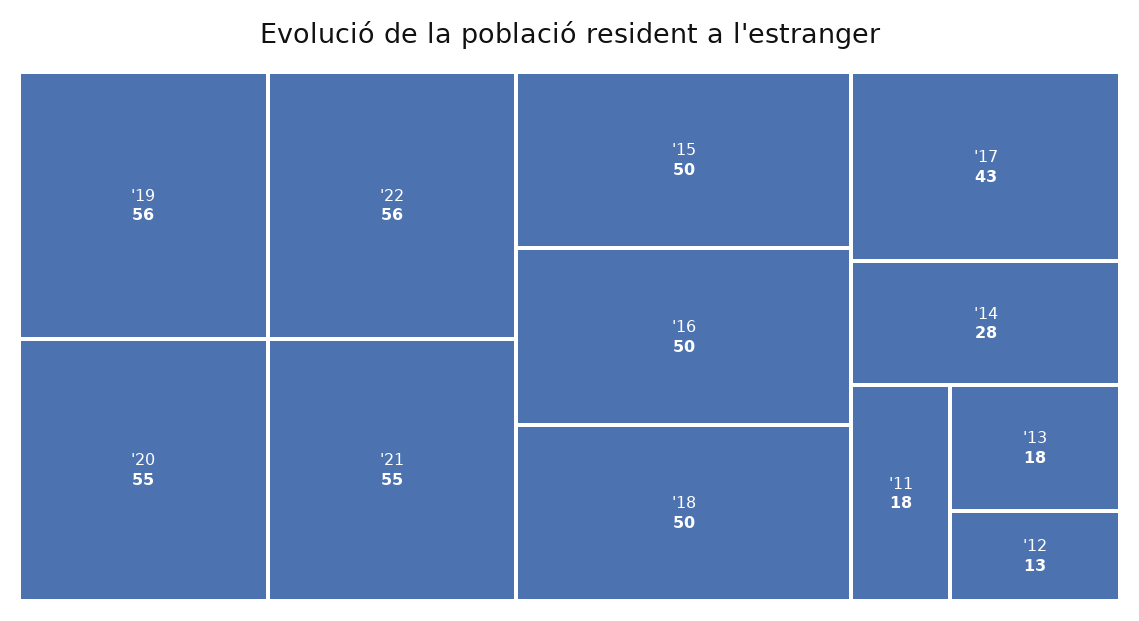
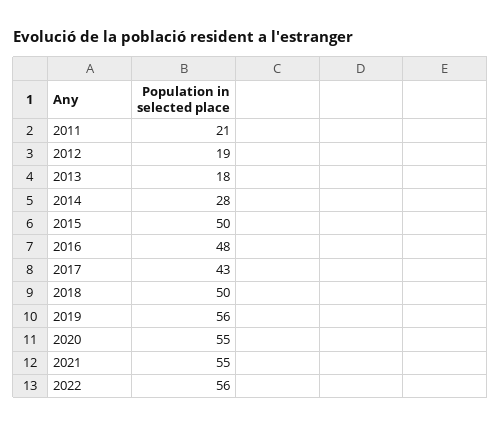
'16: 50 -> 48
'11: 18 -> 21
'12: 13 -> 19

